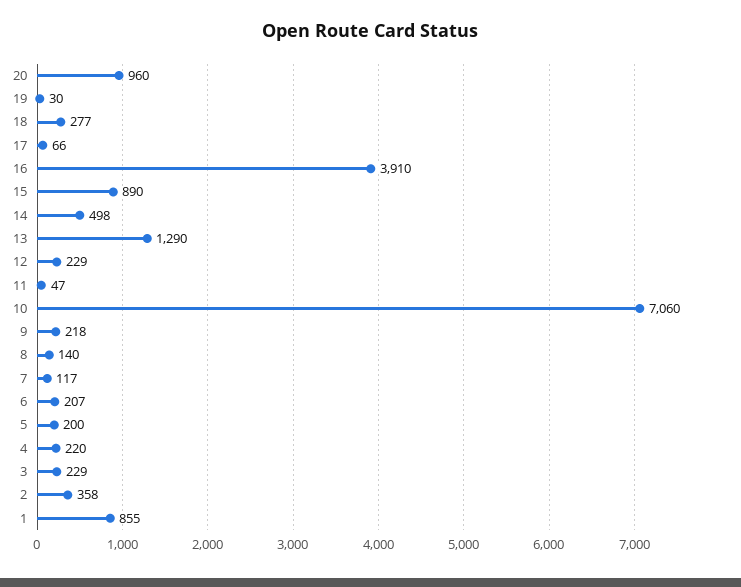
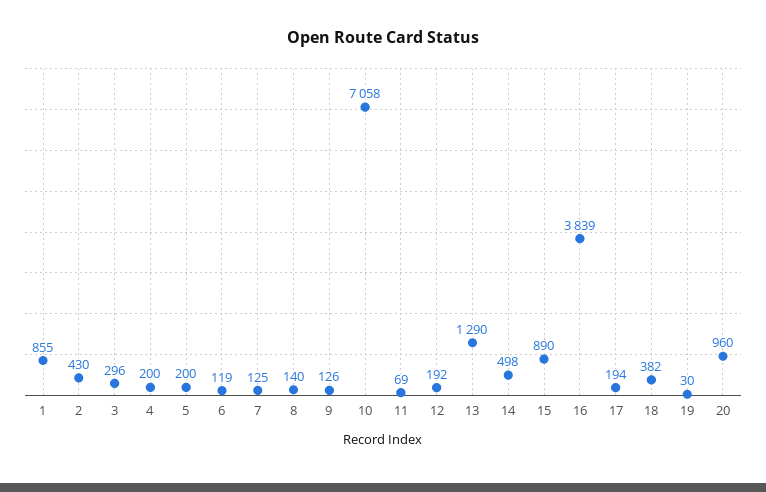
18: 277 -> 382
17: 66 -> 194
16: 3910 -> 3839
12: 229 -> 192
11: 47 -> 69
10: 7060 -> 7058
9: 218 -> 126
7: 117 -> 125
6: 207 -> 119
4: 220 -> 200
3: 229 -> 296
2: 358 -> 430

